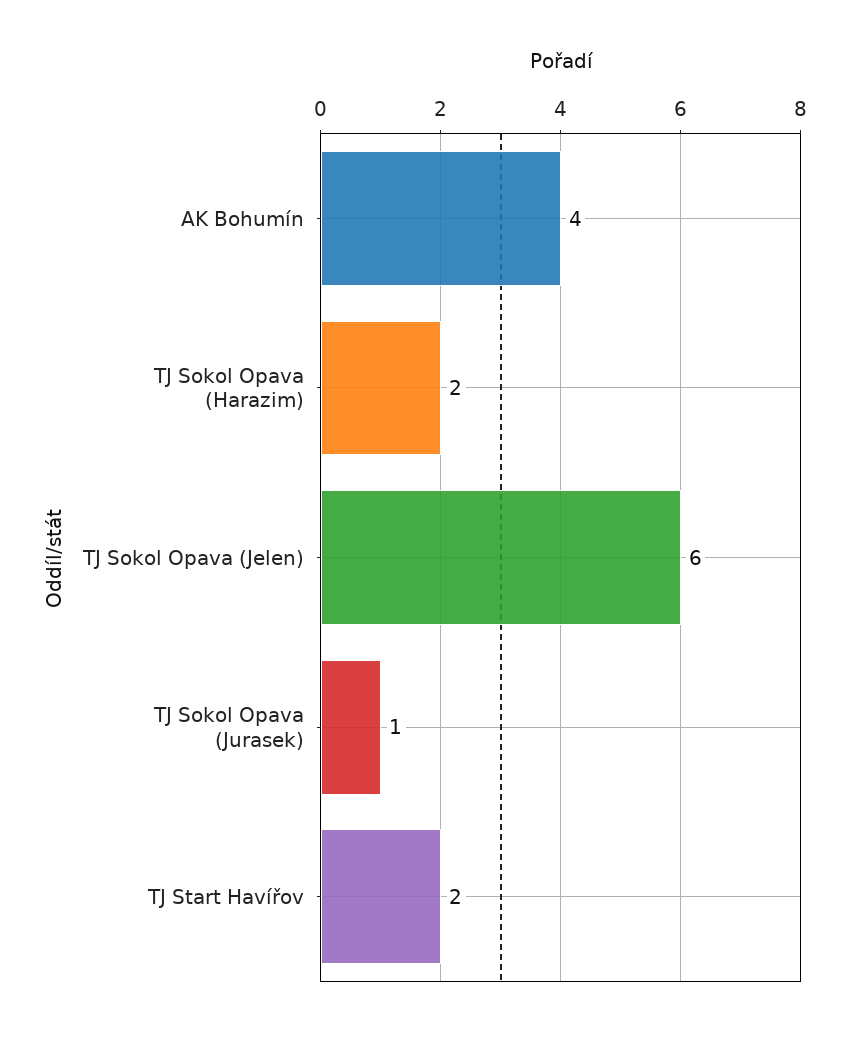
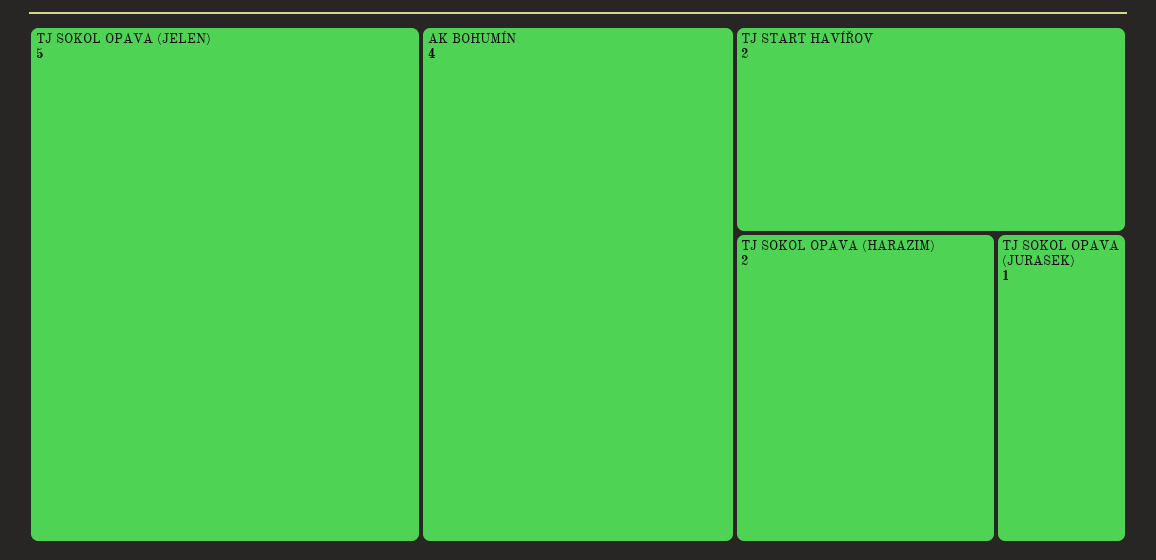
TJ Sokol Opava (Jelen): 6 -> 5

